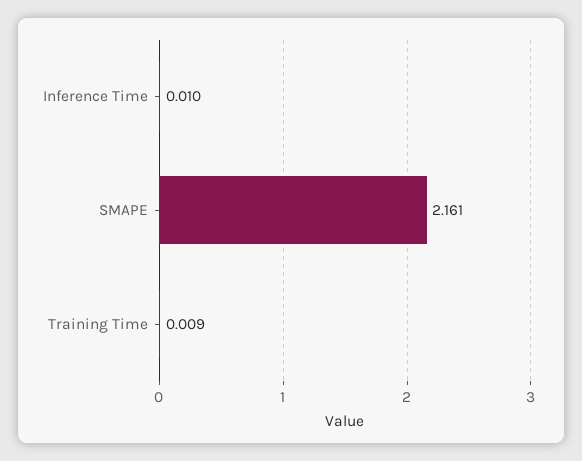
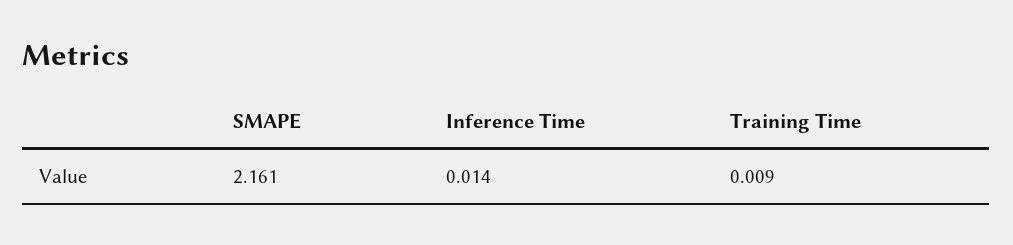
Inference Time: 0.01 -> 0.014

